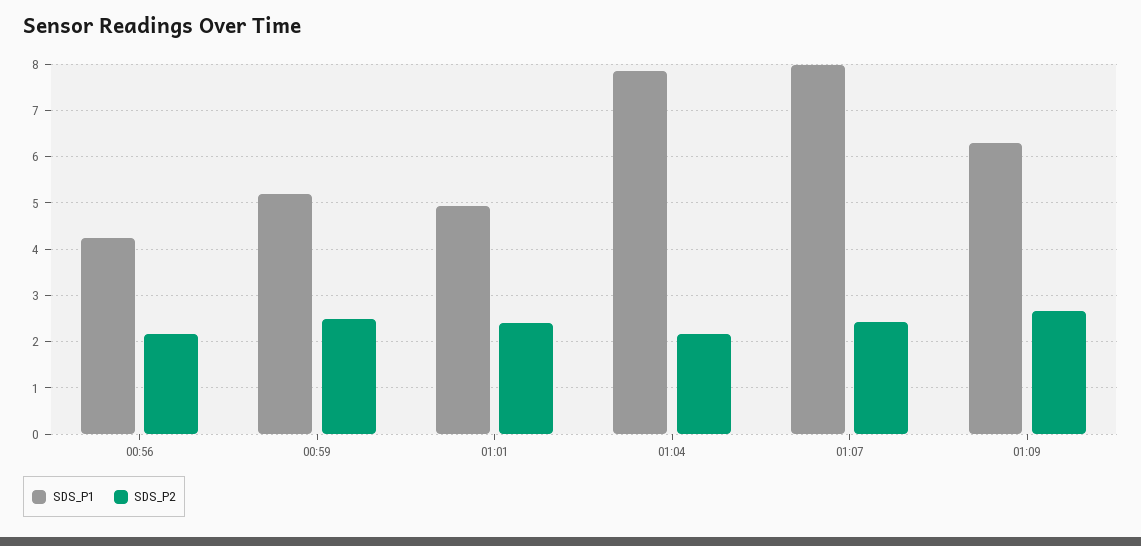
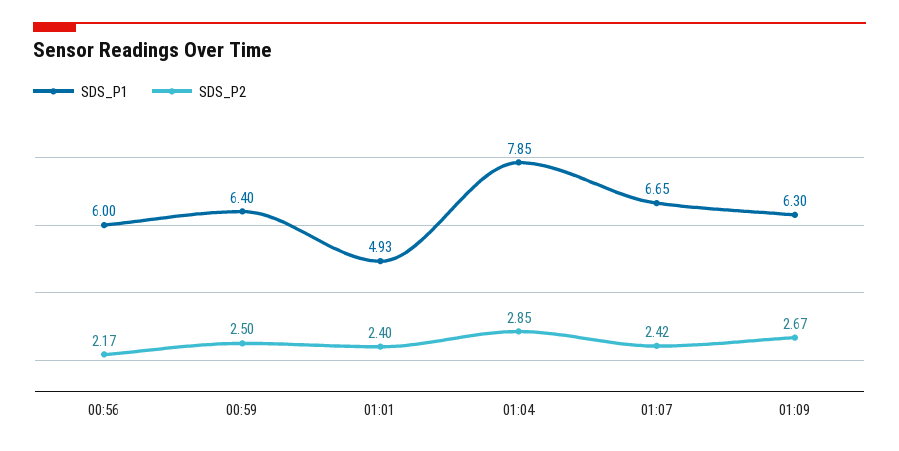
SDS_P1, 00:56: 4.2 -> 6
SDS_P1, 00:59: 5.2 -> 6.4
SDS_P2, 01:04: 2.2 -> 2.85
SDS_P1, 01:07: 8 -> 6.65

